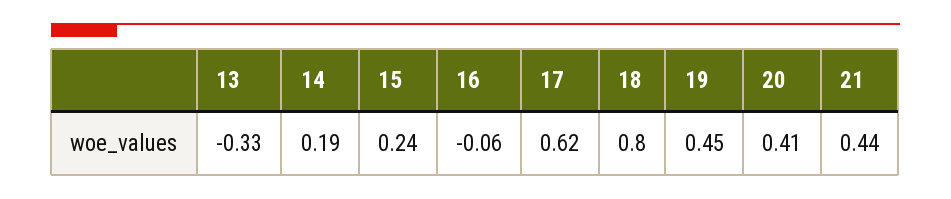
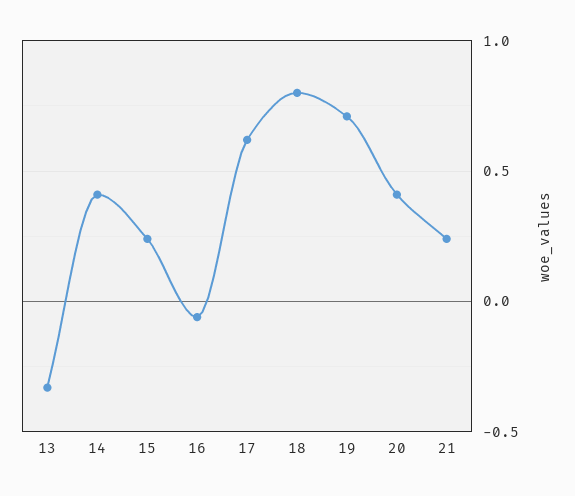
14: 0.19 -> 0.4
19: 0.45 -> 0.7
21: 0.44 -> 0.25

